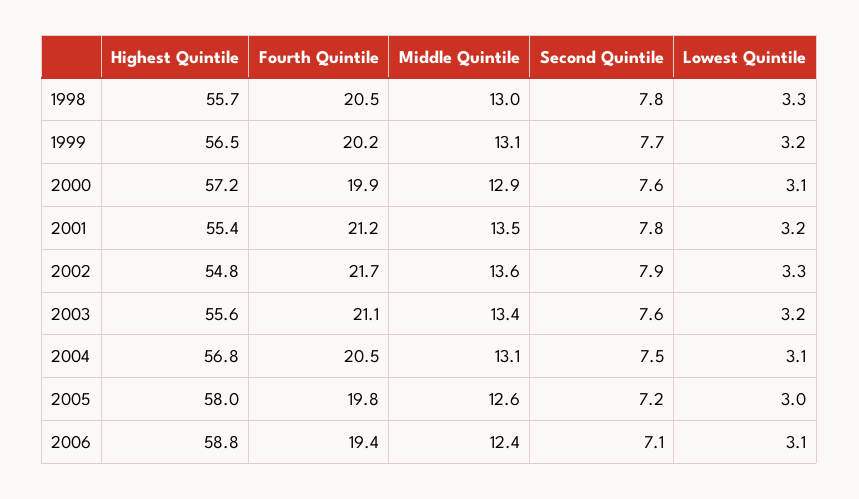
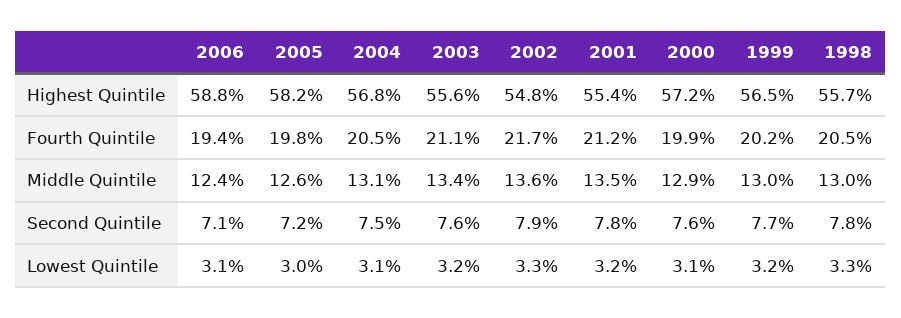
Middle Quintile, 1999: 13.1 -> 13
Highest Quintile, 2005: 58 -> 58.2

